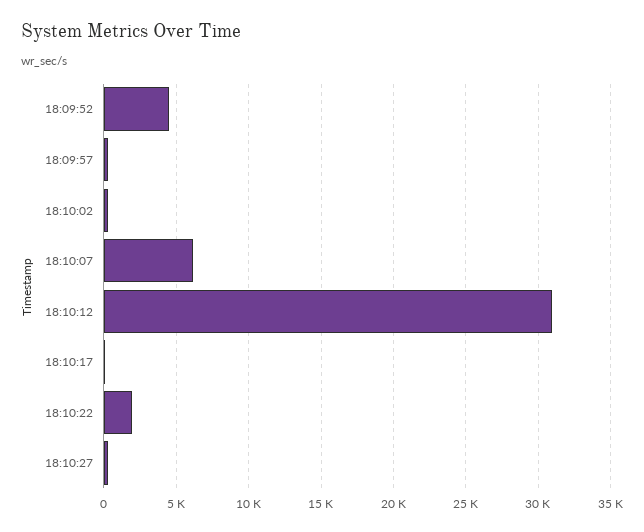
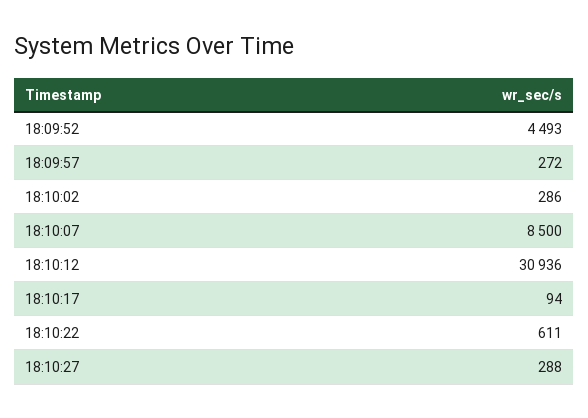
18:10:07: 6000 -> 8500
18:10:22: 2000 -> 611

